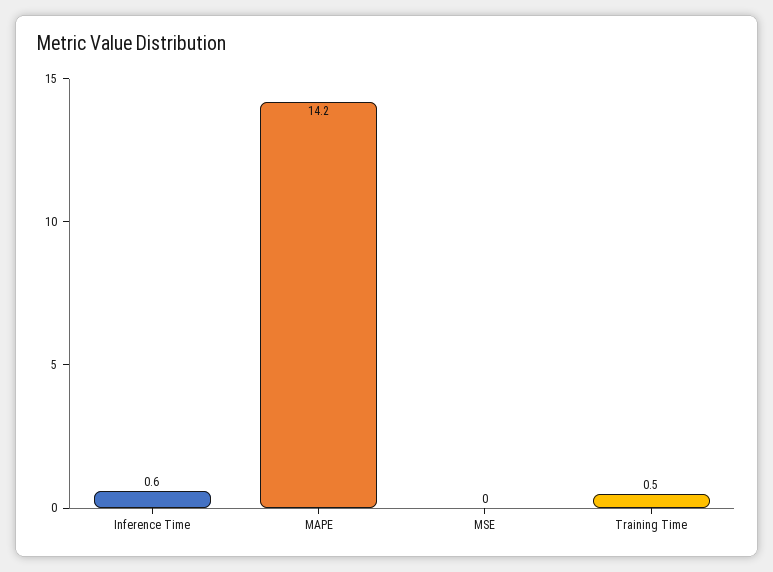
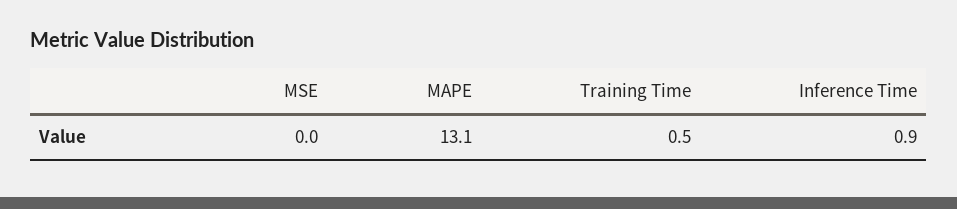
Inference Time: 0.6 -> 0.9
MAPE: 14.2 -> 13.1

